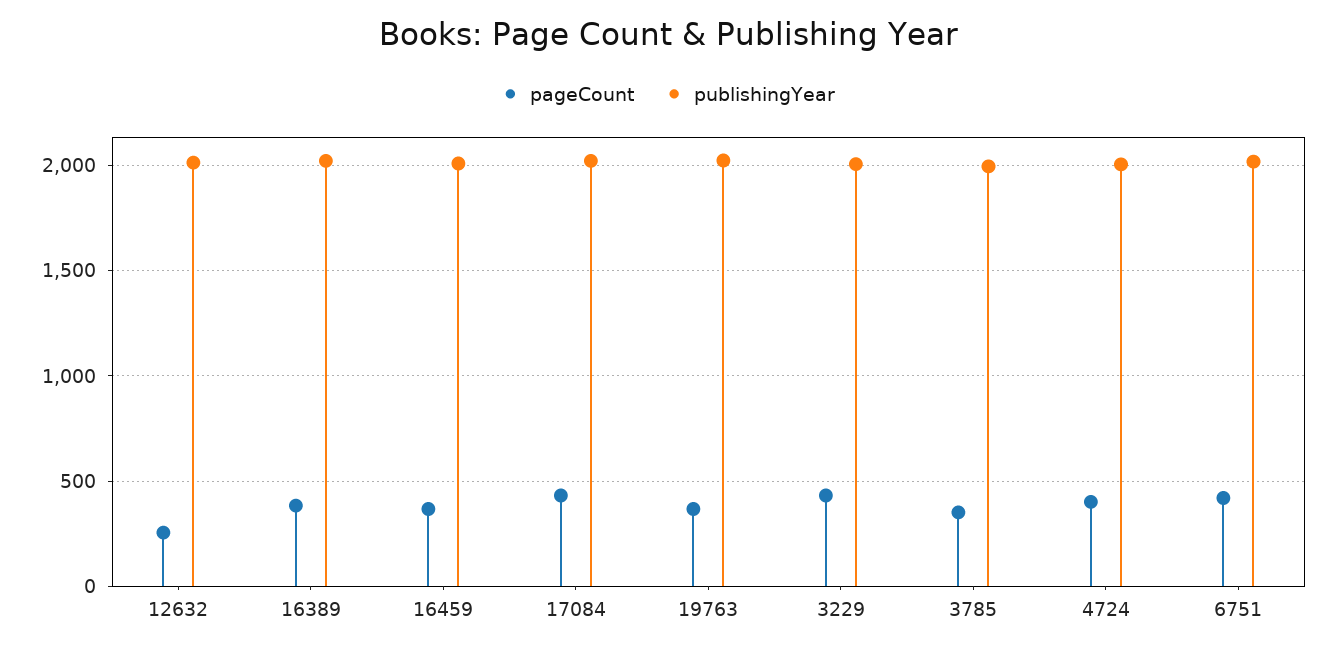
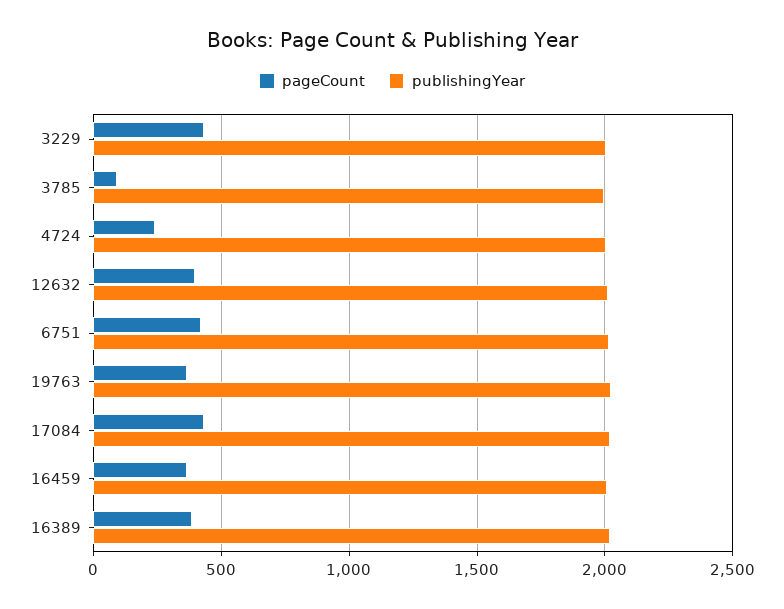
pageCount, 12632: 250 -> 400
pageCount, 3785: 350 -> 100
pageCount, 4724: 400 -> 250

